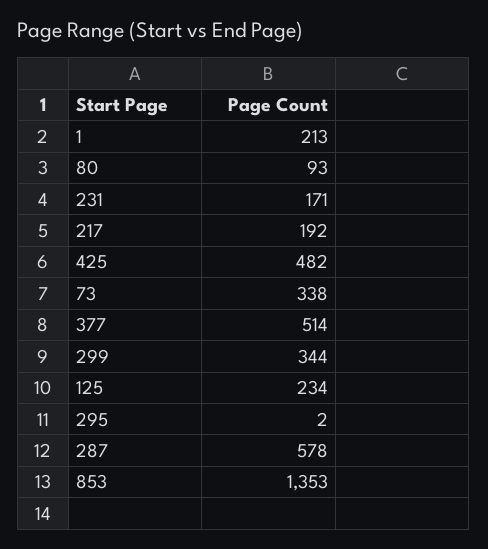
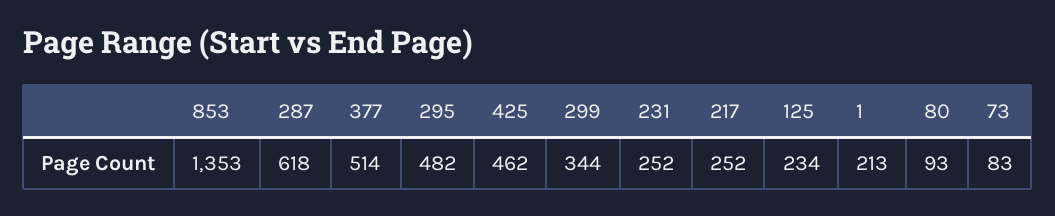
231: 171 -> 252
217: 192 -> 252
425: 482 -> 462
73: 338 -> 83
295: 2 -> 482
287: 578 -> 618

